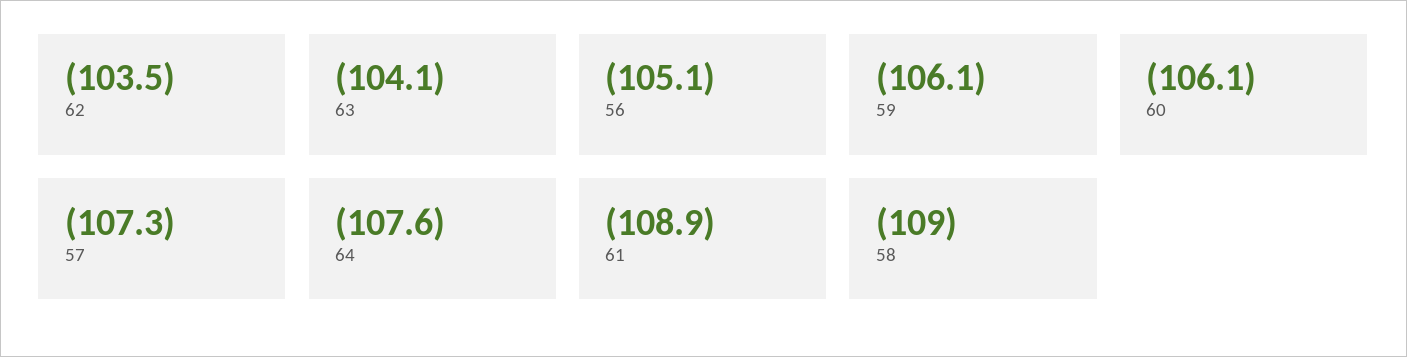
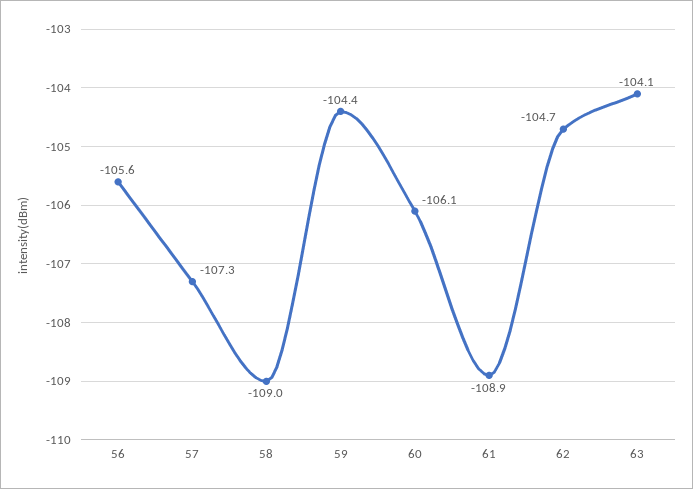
62: -103.5 -> -104.7
56: -105.1 -> -105.6
59: -106.1 -> -104.4
64: -107.6 -> none

